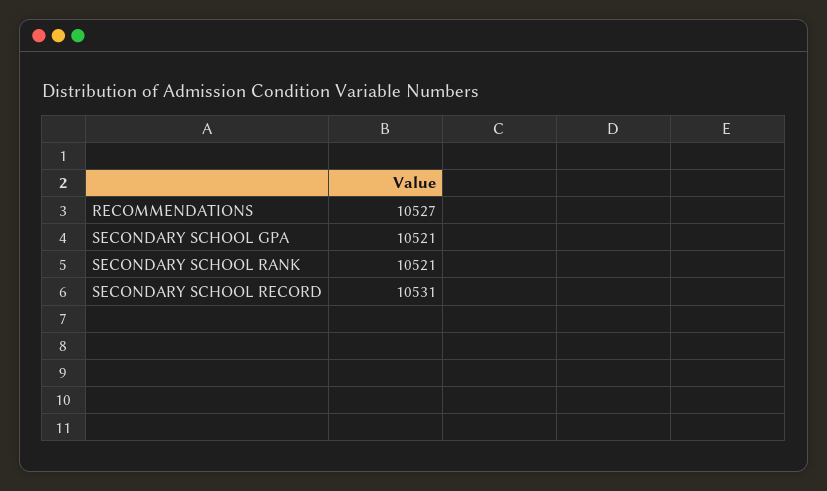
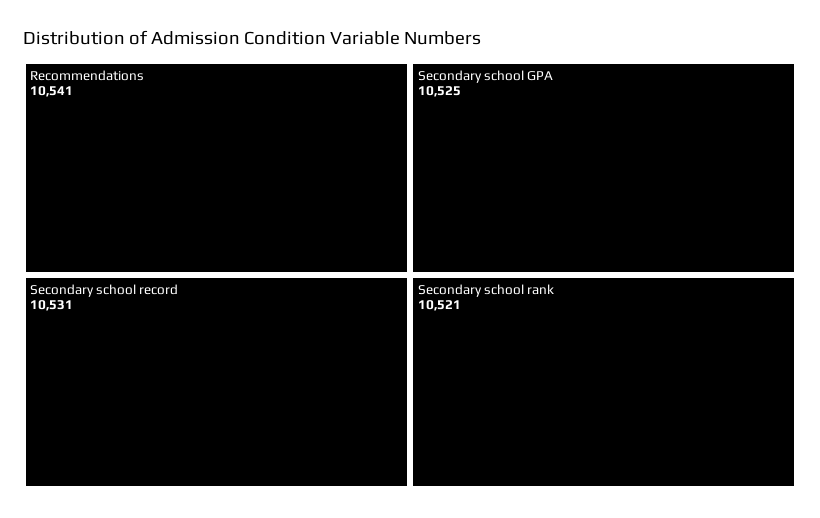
RECOMMENDATIONS: 10527 -> 10541
SECONDARY SCHOOL GPA: 10521 -> 10525

